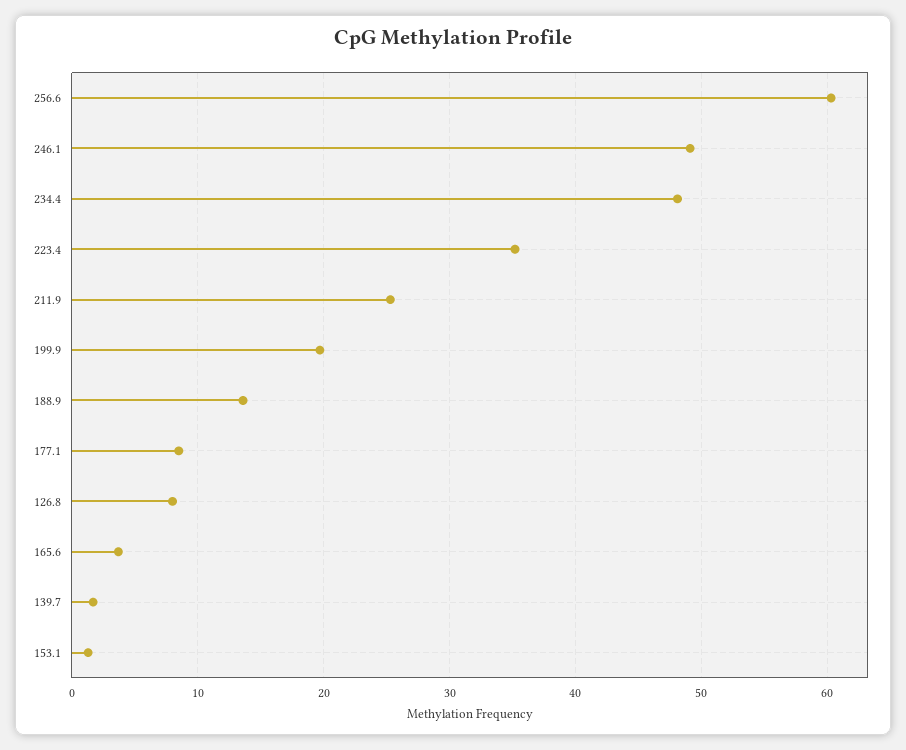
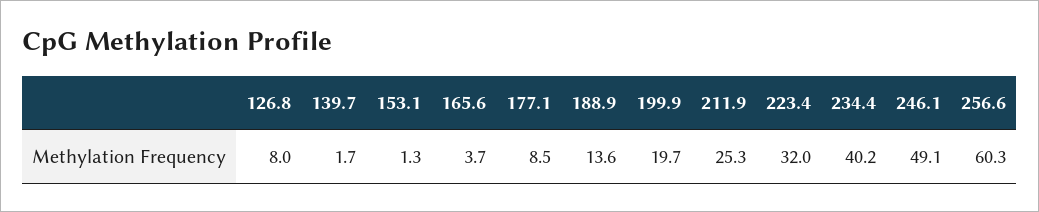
234.4: 48 -> 40.2
223.4: 35 -> 32

